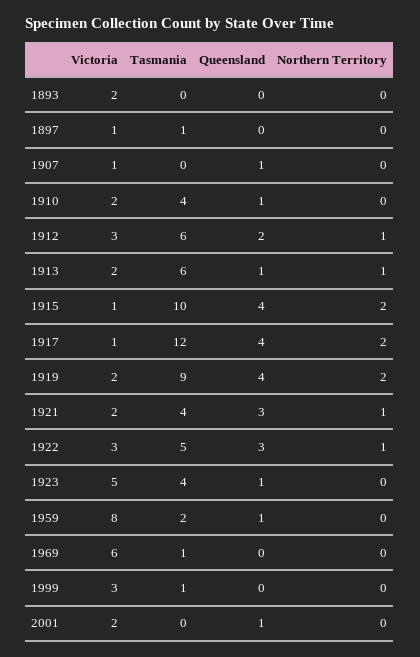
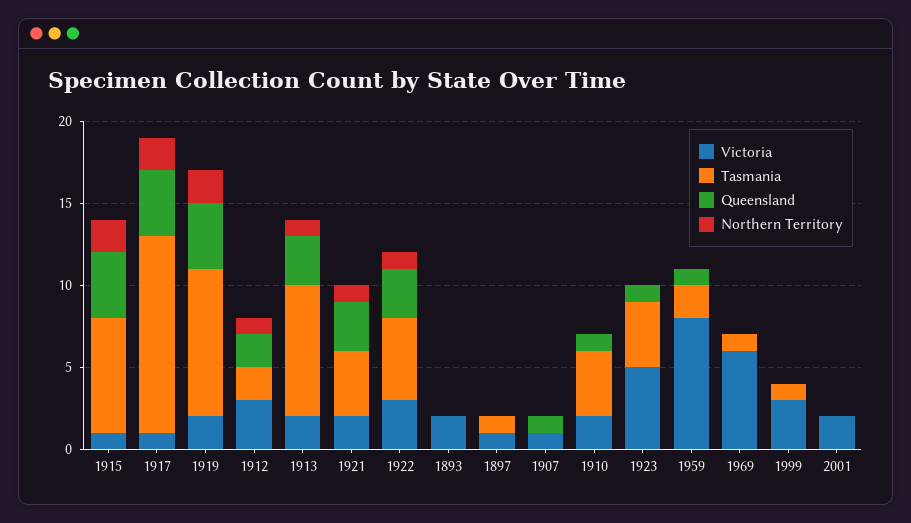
Tasmania, 1912: 6 -> 2
Tasmania, 1913: 6 -> 8
Queensland, 1913: 1 -> 3
Tasmania, 1915: 10 -> 7
Queensland, 2001: 1 -> 0

